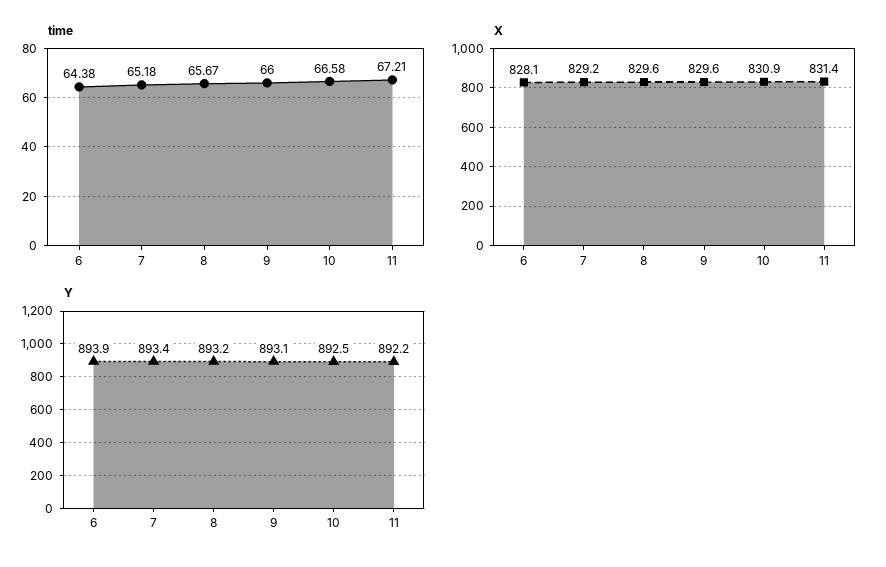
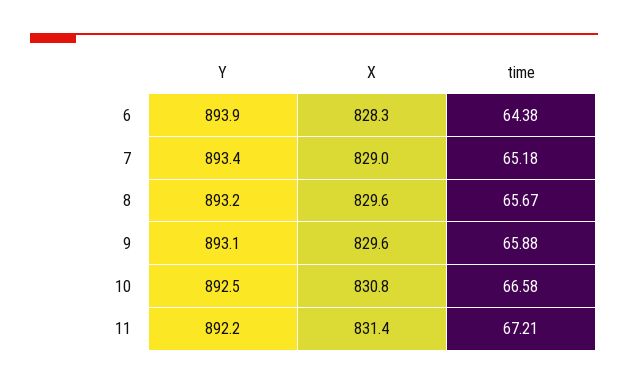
time, 9: 66 -> 65.88
X, 6: 828.1 -> 828.3
X, 7: 829.2 -> 829
X, 10: 830.9 -> 830.8

